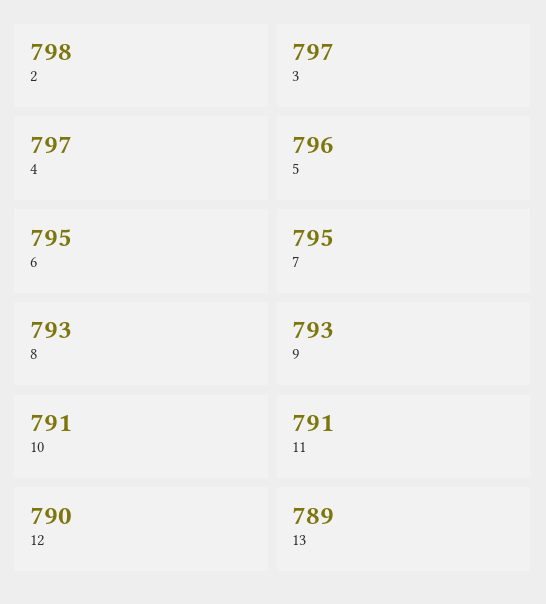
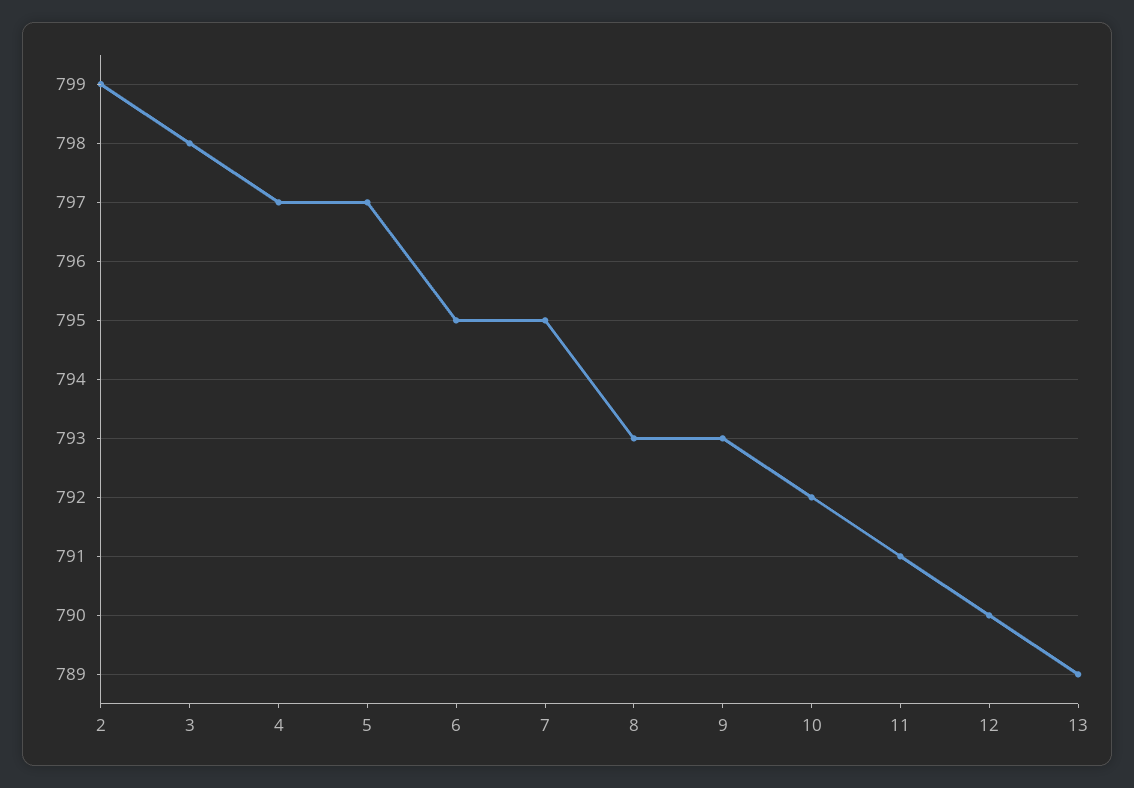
2: 798 -> 799
3: 797 -> 798
5: 796 -> 797
10: 791 -> 792

